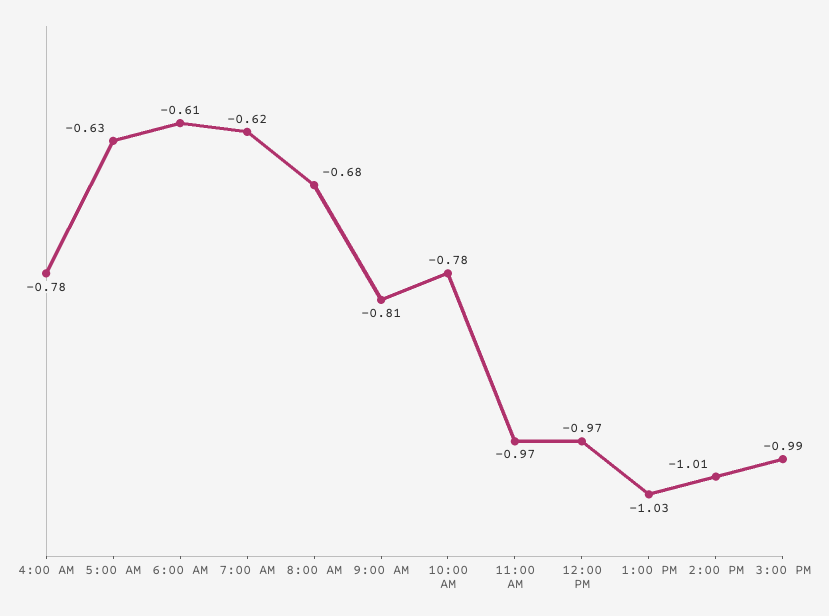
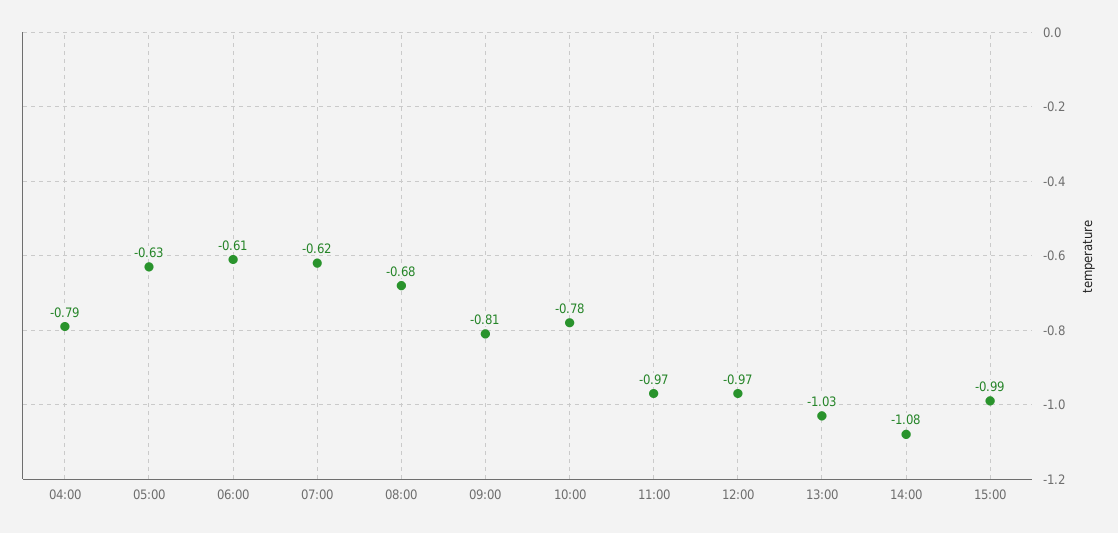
4:00 AM: -0.78 -> -0.79
2:00 PM: -1.01 -> -1.08

